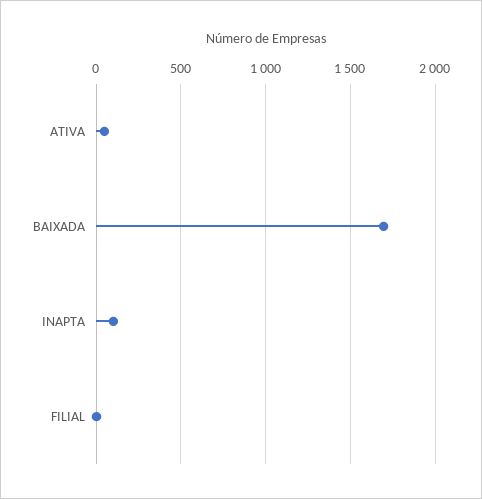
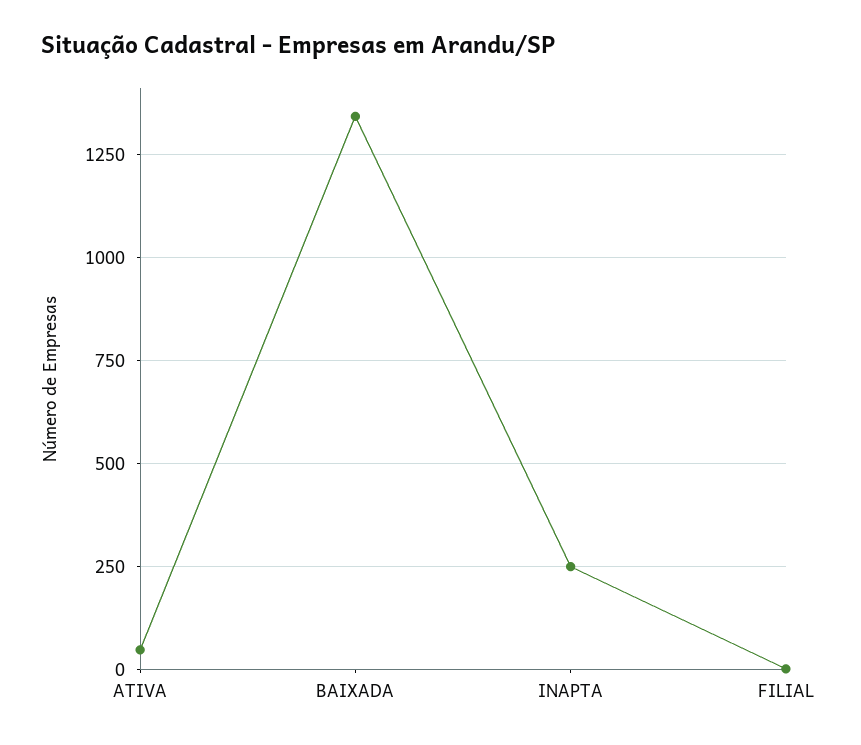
BAIXADA: 1700 -> 1350
INAPTA: 100 -> 250

